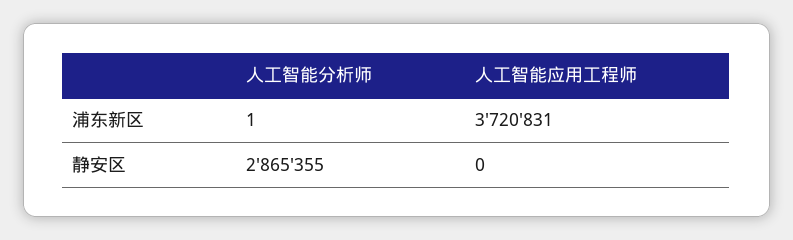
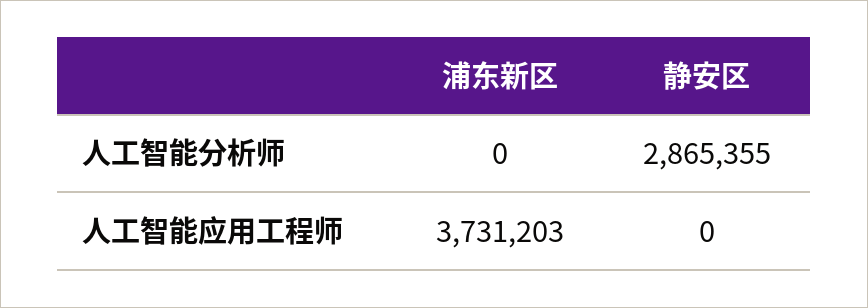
人工智能分析师, 浦东新区: 1 -> 0
人工智能应用工程师, 浦东新区: 3720831 -> 3731203

